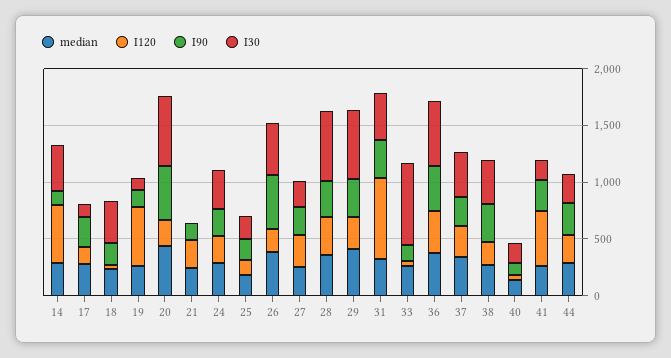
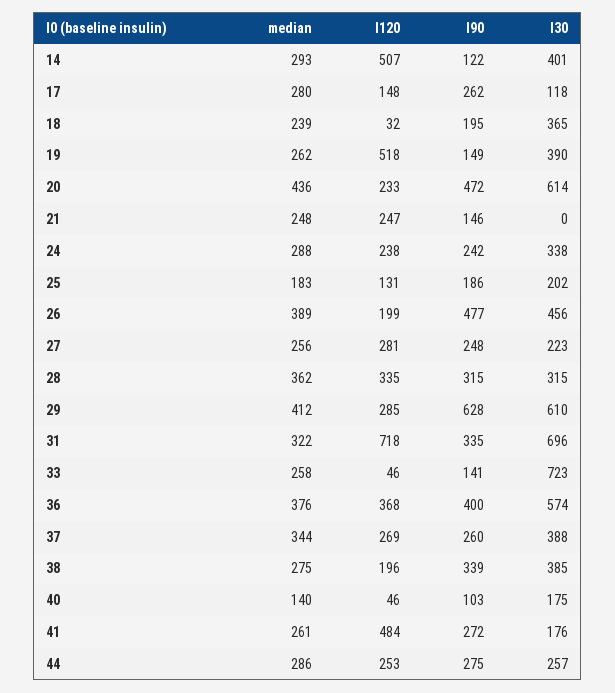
I30, 19: 100 -> 390
I30, 28: 600 -> 315
I90, 29: 300 -> 628
I30, 31: 400 -> 696

